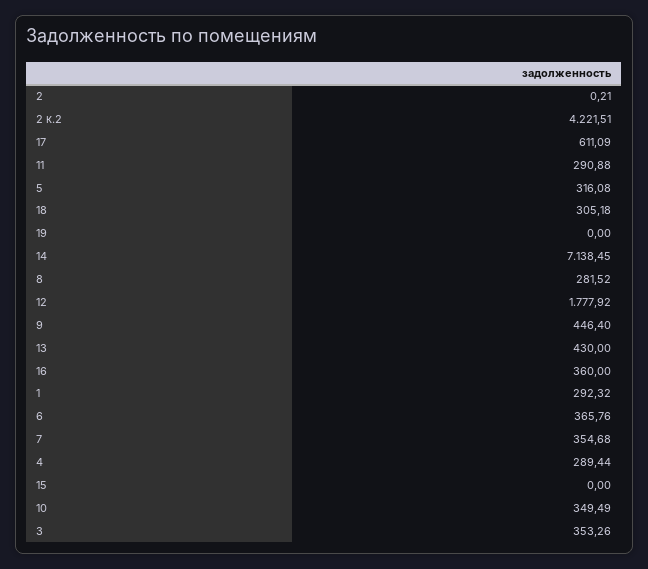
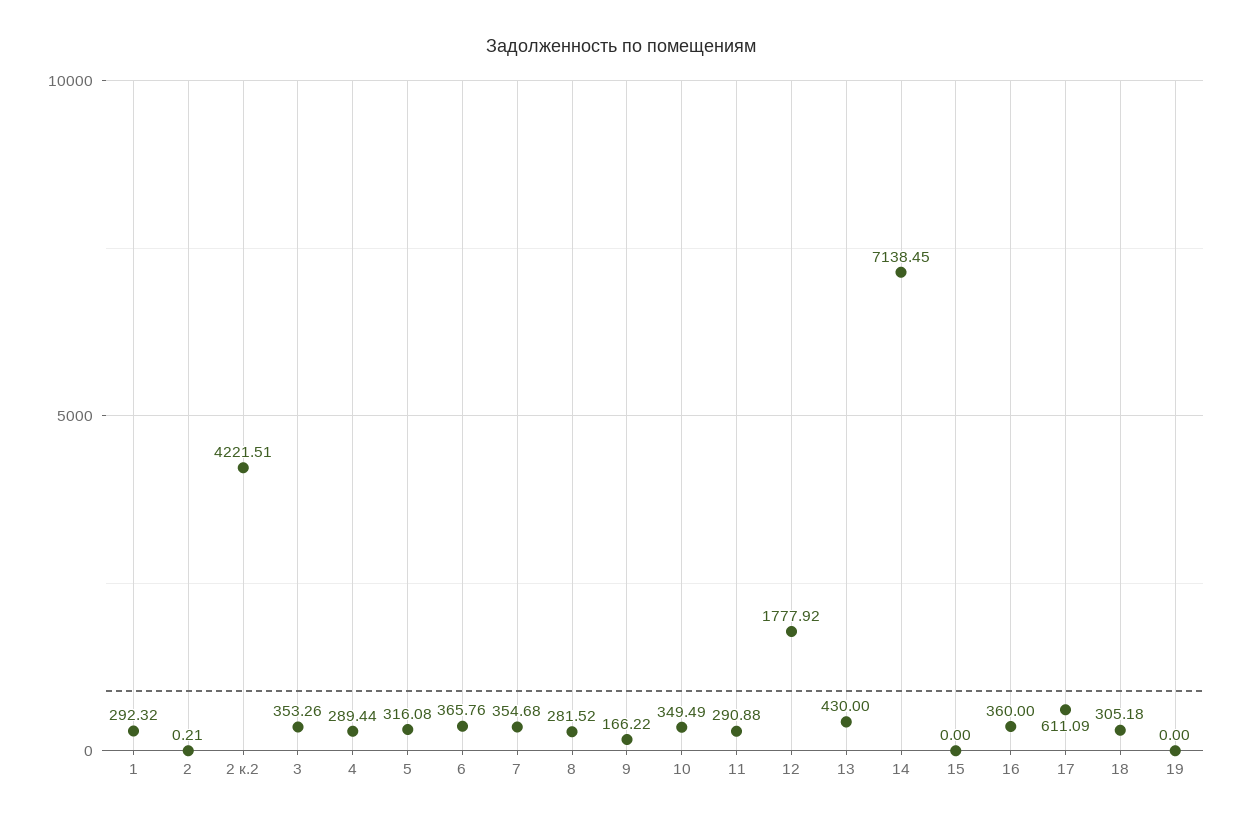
9: 446.4 -> 166.22

